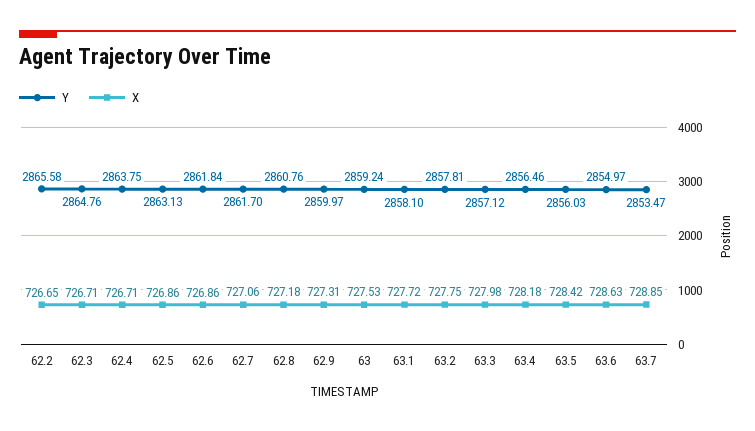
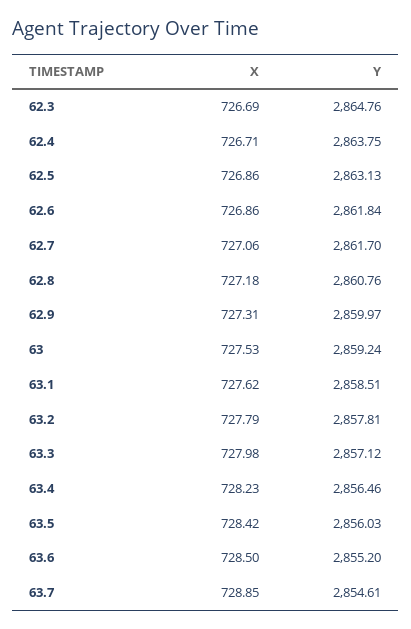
Y, 62.2: 2865.58 -> none
X, 62.2: 726.65 -> none
X, 62.3: 726.71 -> 726.69
Y, 63.1: 2858.1 -> 2858.51
X, 63.1: 727.72 -> 727.62
X, 63.2: 727.75 -> 727.79
X, 63.4: 728.18 -> 728.23
Y, 63.6: 2854.97 -> 2855.2
X, 63.6: 728.63 -> 728.5
Y, 63.7: 2853.47 -> 2854.61

